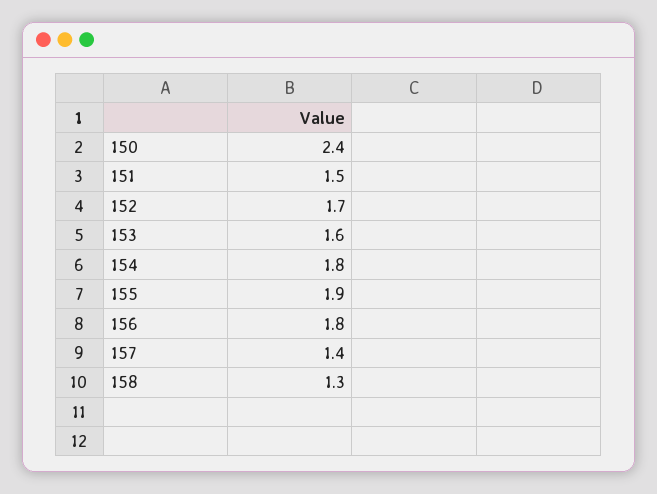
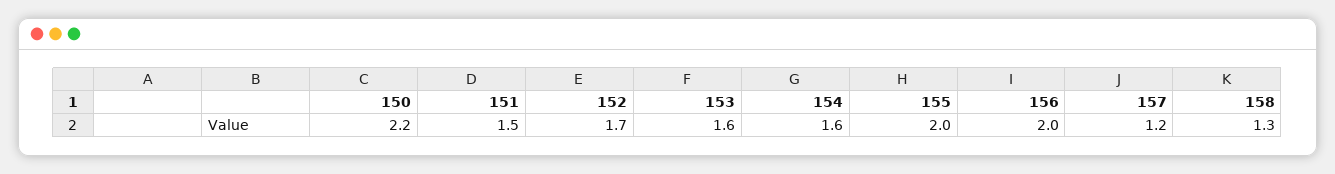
150: 2.4 -> 2.2
154: 1.8 -> 1.6
155: 1.9 -> 2
156: 1.8 -> 2
157: 1.4 -> 1.2

